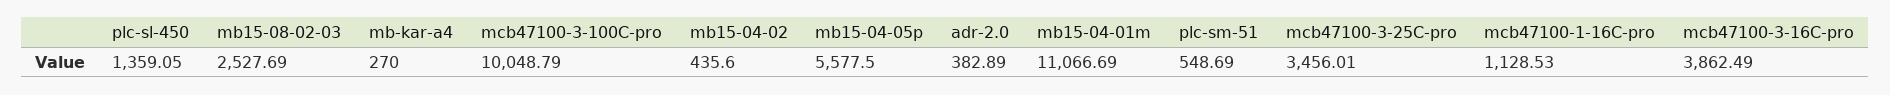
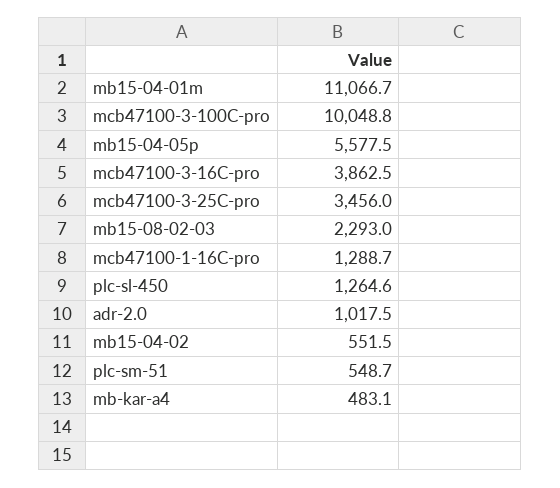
plc-sl-450: 1359.05 -> 1264.6
mb15-08-02-03: 2527.69 -> 2293
mb-kar-a4: 270 -> 483.1
mb15-04-02: 435.6 -> 551.5
adr-2.0: 382.89 -> 1017.5
mcb47100-1-16C-pro: 1128.53 -> 1288.7

